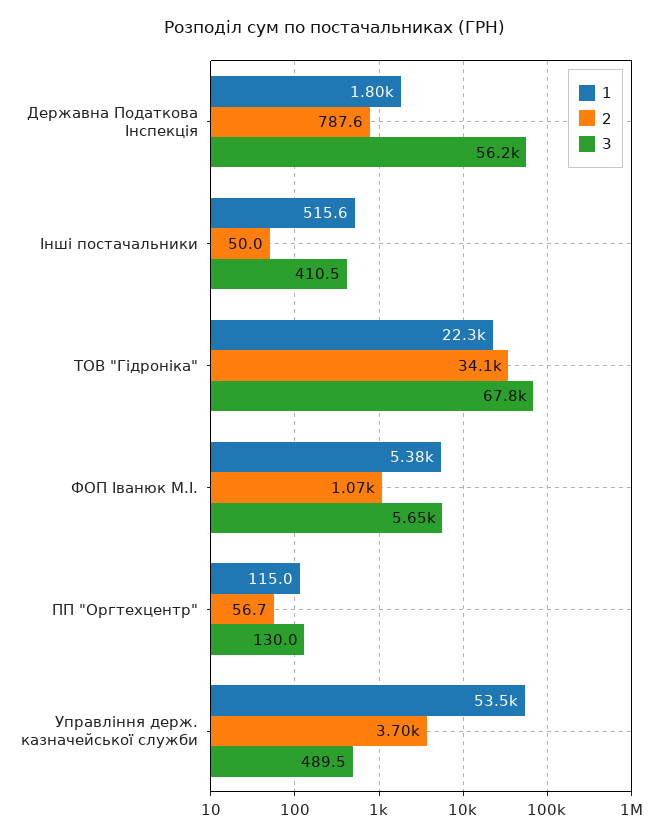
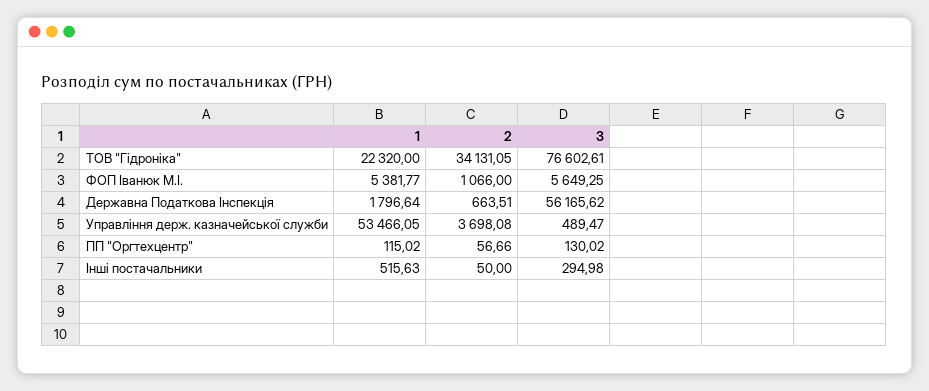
2, Державна Податкова Інспекція: 787.6 -> 663.51
3, Інші постачальники: 410.5 -> 294.98
3, ТОВ "Гідроніка": 67800 -> 76602.61

